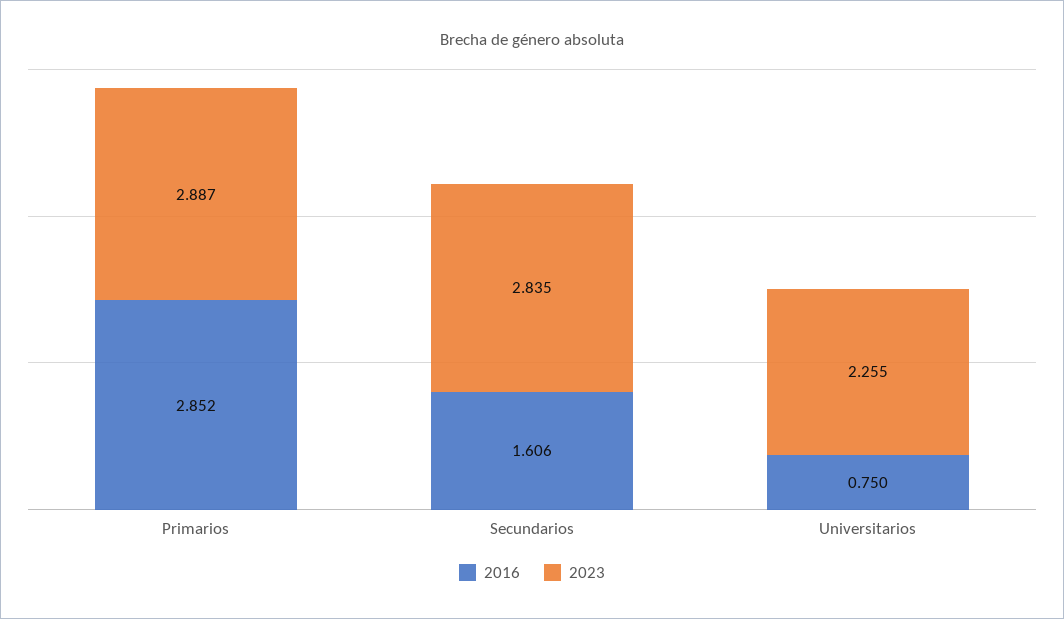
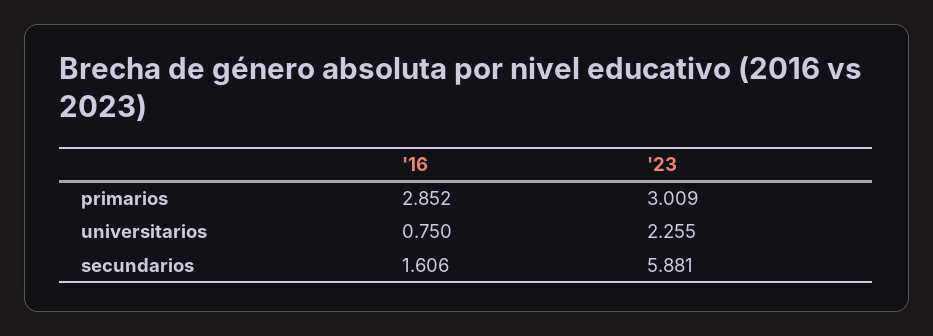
2023, Primarios: 2.887 -> 3.009
2023, Secundarios: 2.835 -> 5.881

